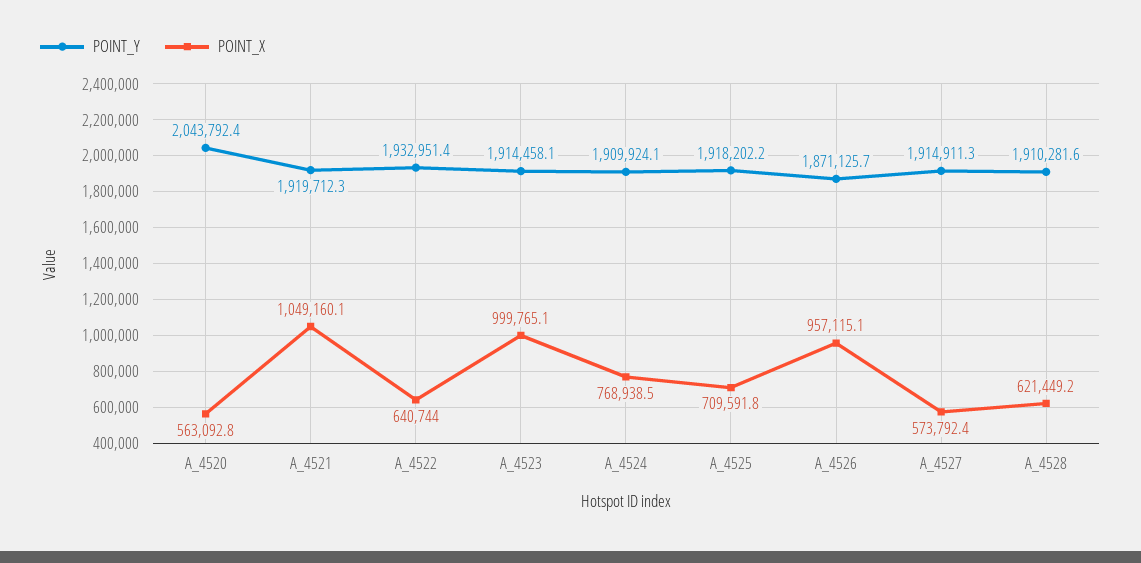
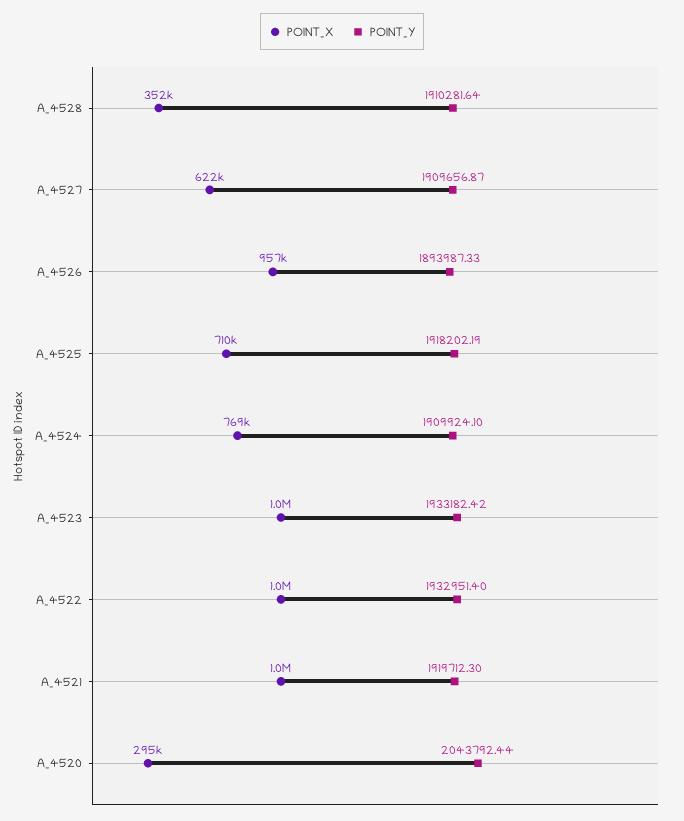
POINT_X, A_4520: 563092.8 -> 295000
POINT_X, A_4522: 640744 -> 1000000
POINT_Y, A_4523: 1914458.1 -> 1933182.42
POINT_Y, A_4526: 1871125.7 -> 1893987.33
POINT_Y, A_4527: 1914911.3 -> 1909656.87
POINT_X, A_4527: 573792.4 -> 622000
POINT_X, A_4528: 621449.2 -> 352000

